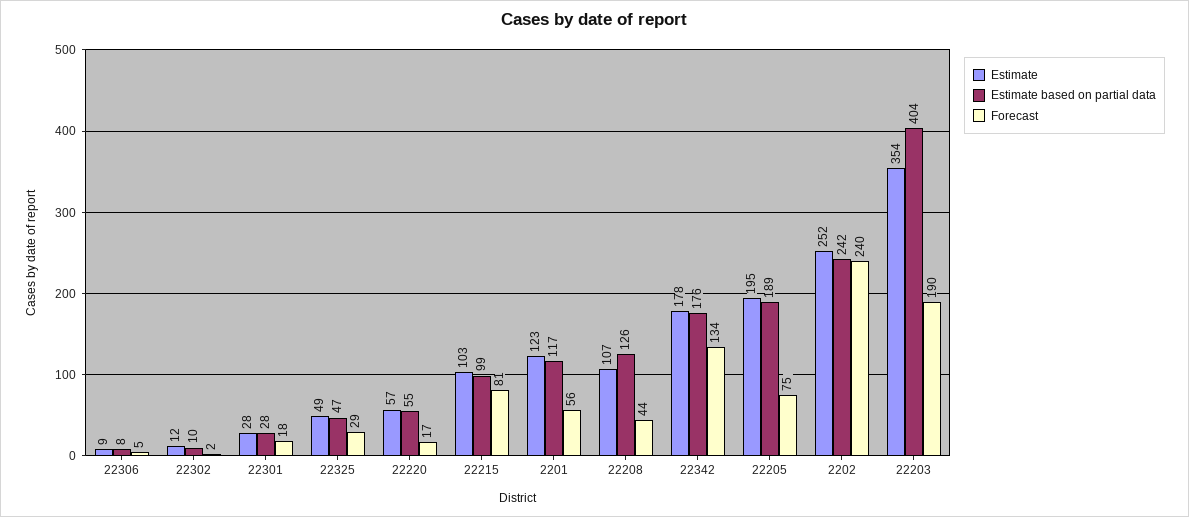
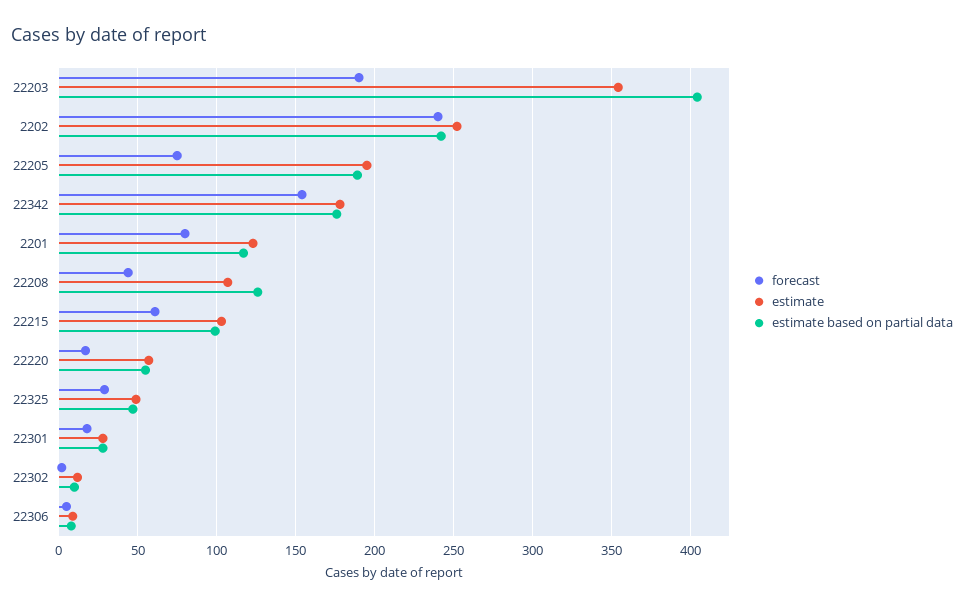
Forecast, 22215: 81 -> 60
Forecast, 2201: 56 -> 80
Forecast, 22342: 134 -> 155

